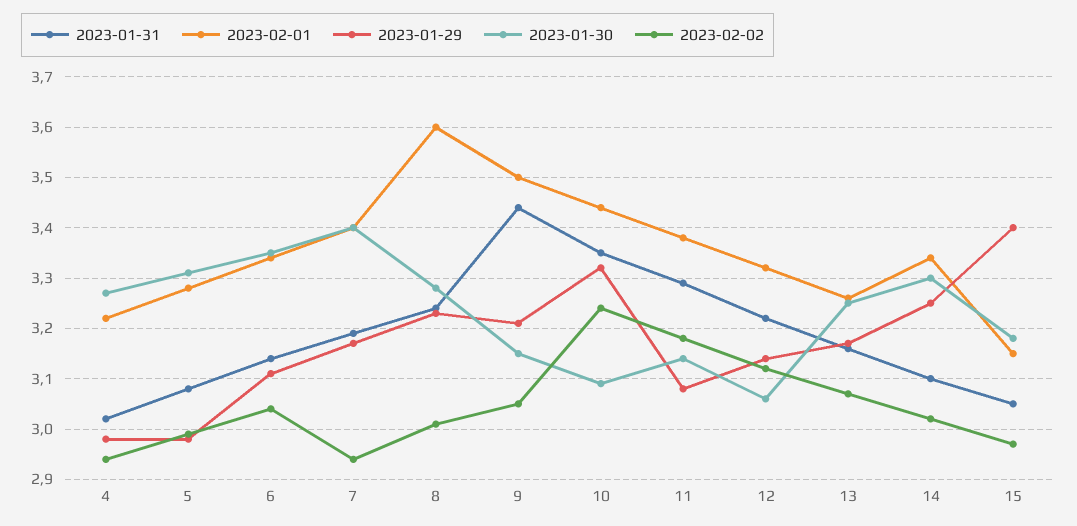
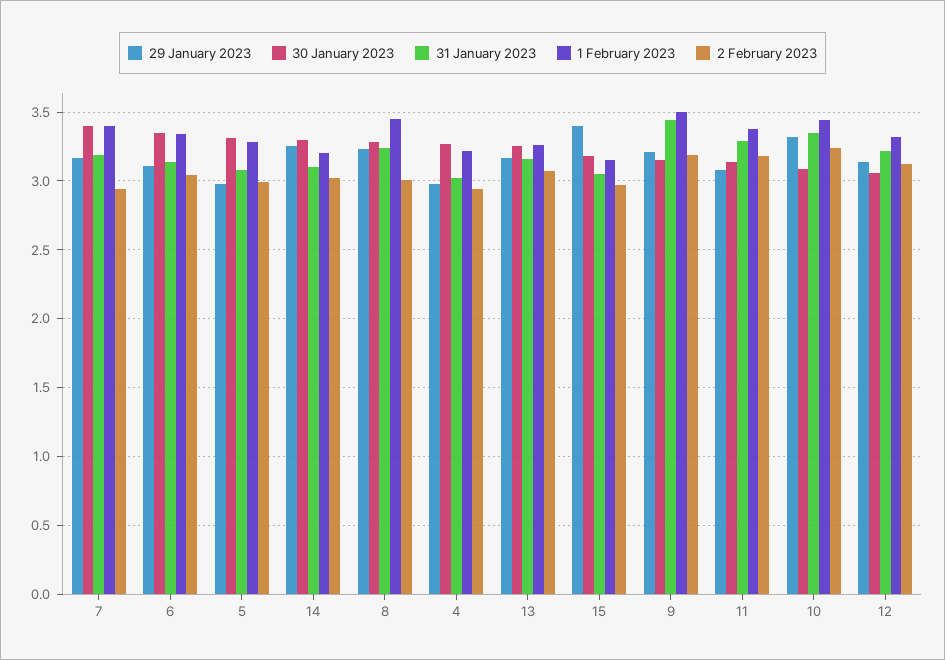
2023-02-01, 8: 3.6 -> 3.45
2023-02-02, 9: 3.05 -> 3.2
2023-02-01, 14: 3.35 -> 3.2

